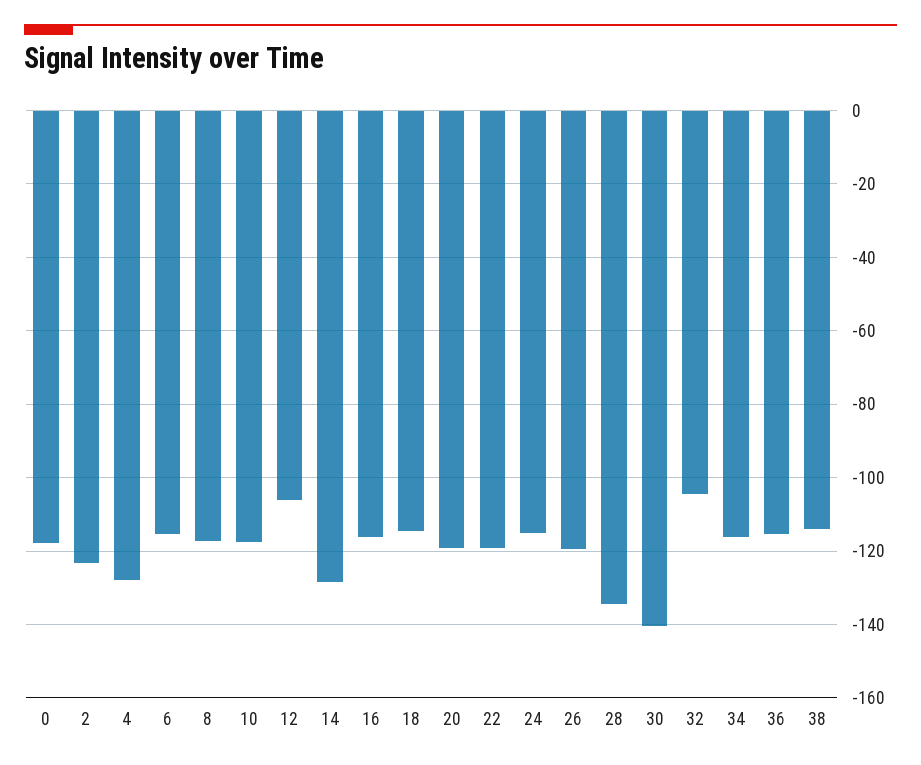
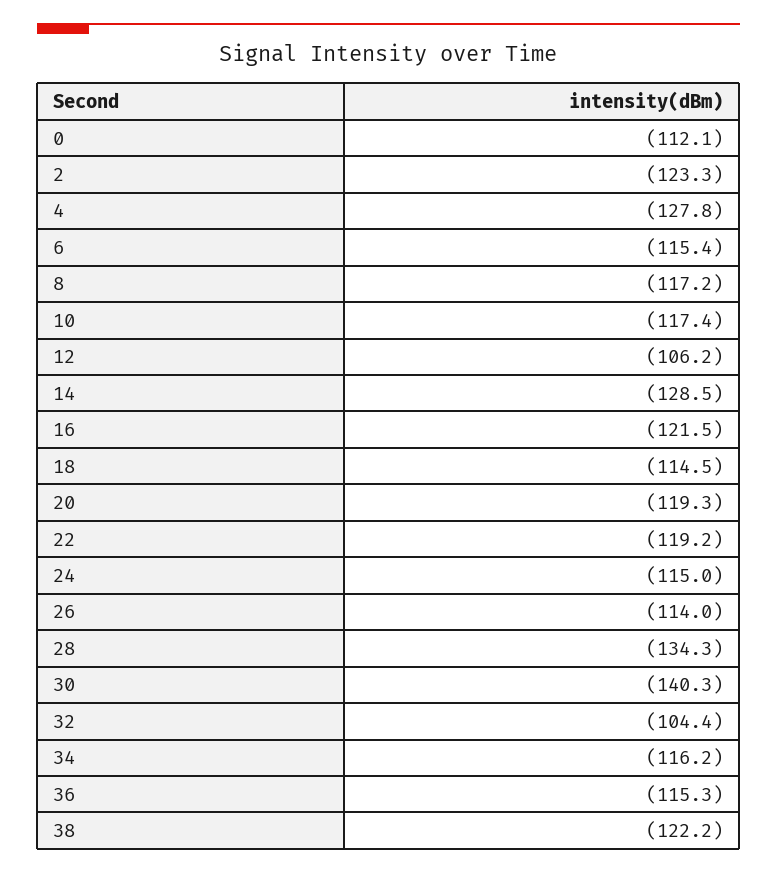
0: -118 -> -112.1
16: -116 -> -121.5
26: -120 -> -114
38: -114 -> -122.2

